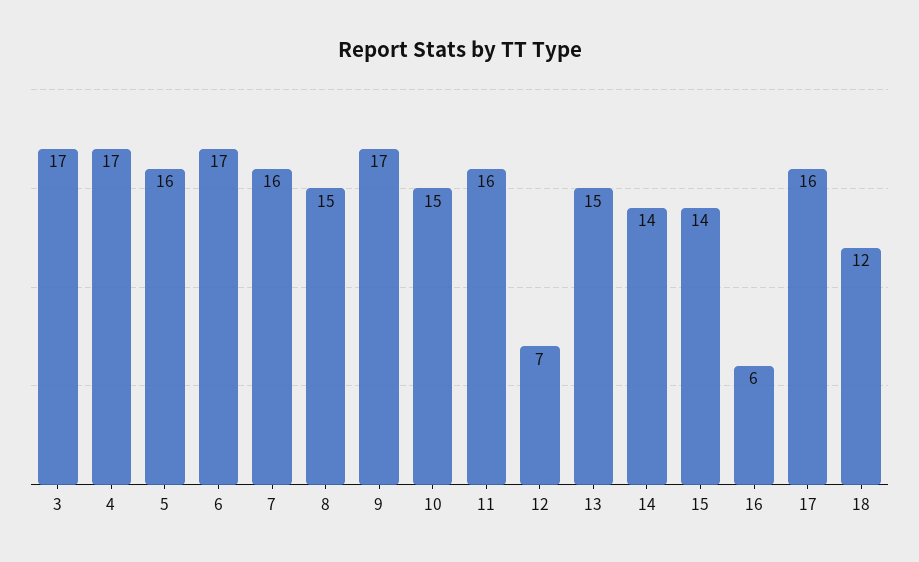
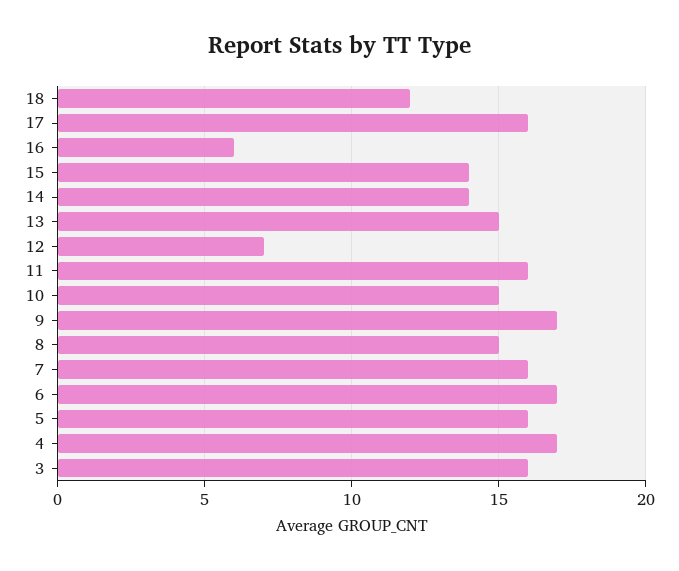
3: 17 -> 16

